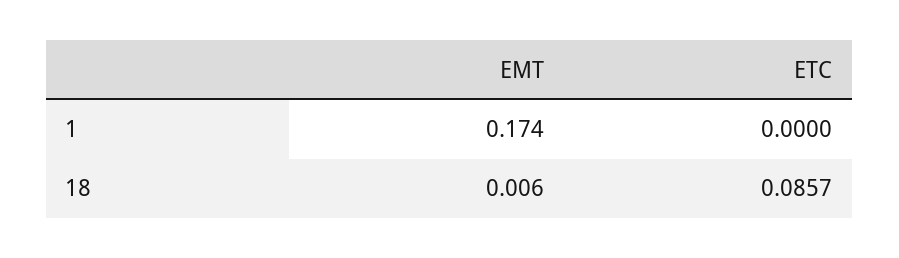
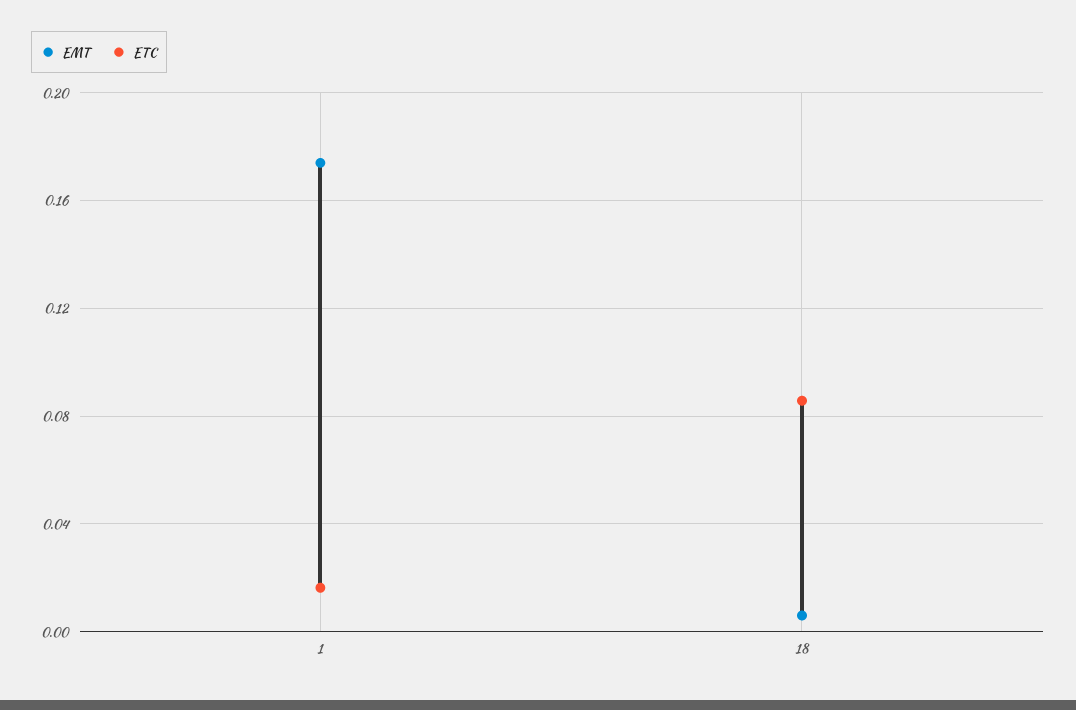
ETC, 1: 0 -> 0.015

